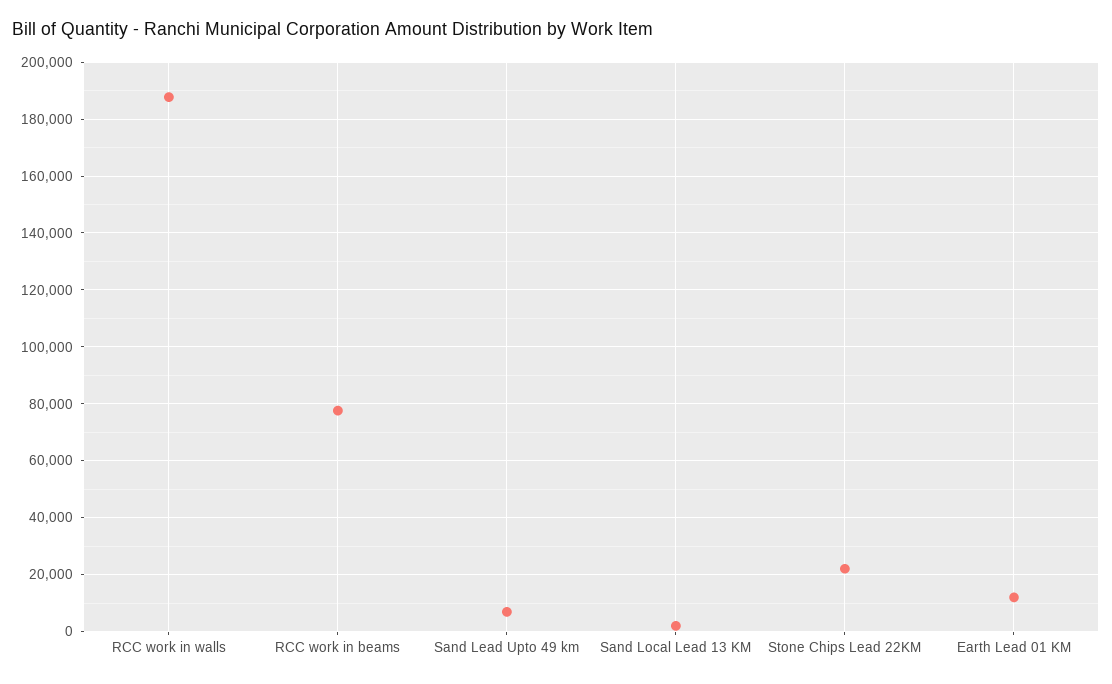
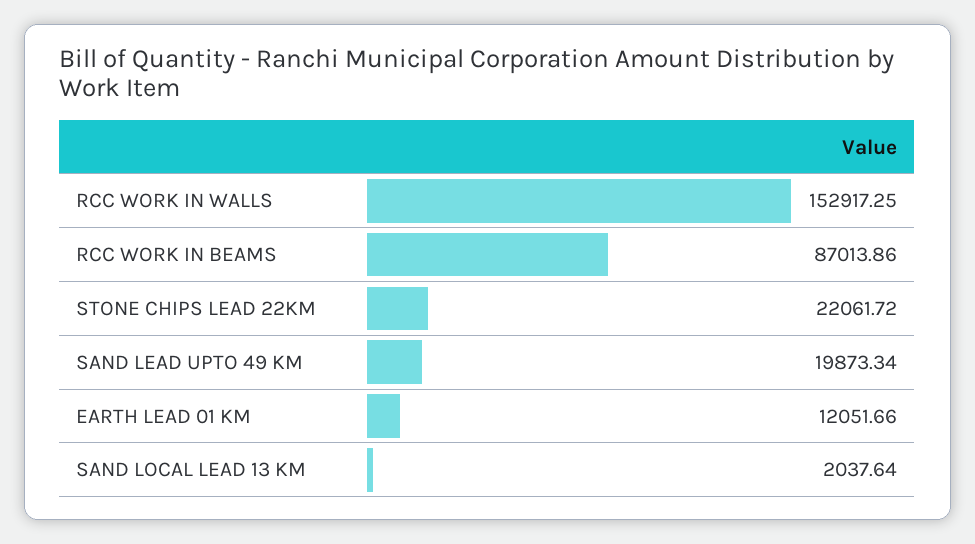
RCC work in walls: 187500 -> 152917.25
RCC work in beams: 77500 -> 87013.86
Sand Lead Upto 49 km: 7500 -> 19873.34

